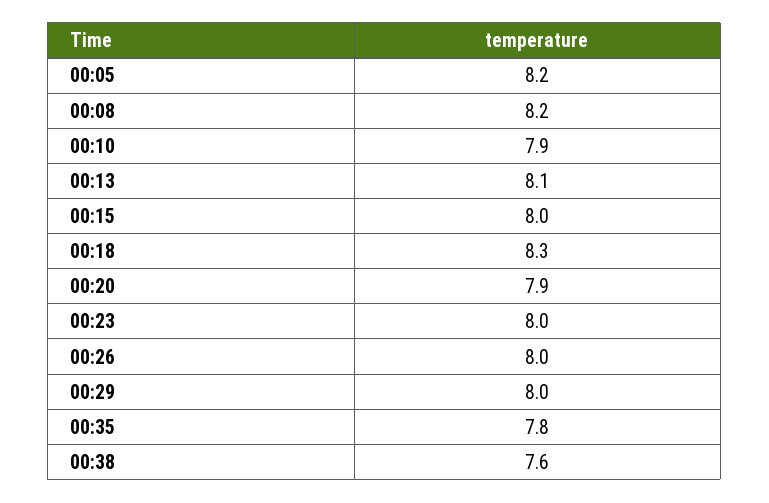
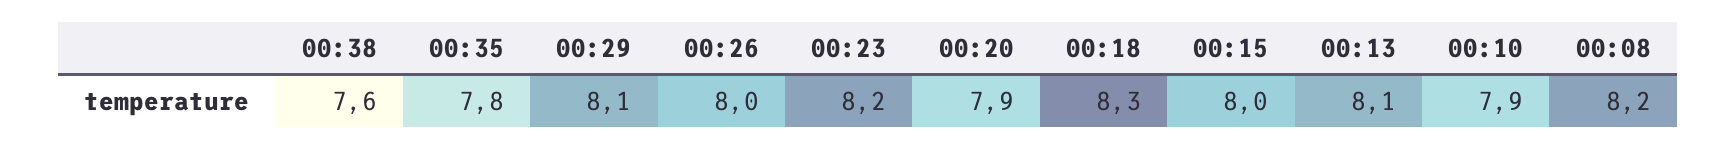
00:05: 8.2 -> none
00:23: 8 -> 8.2
00:29: 8 -> 8.1

